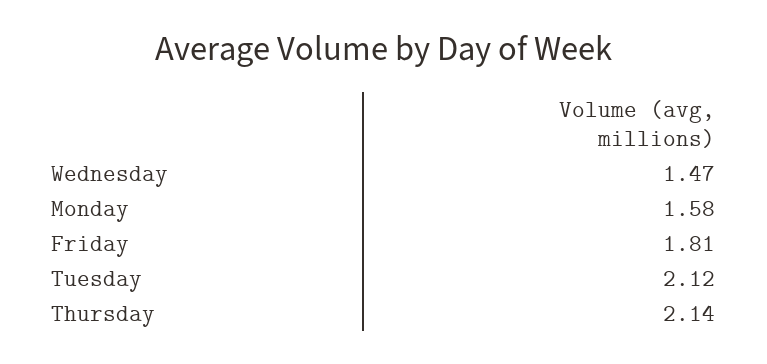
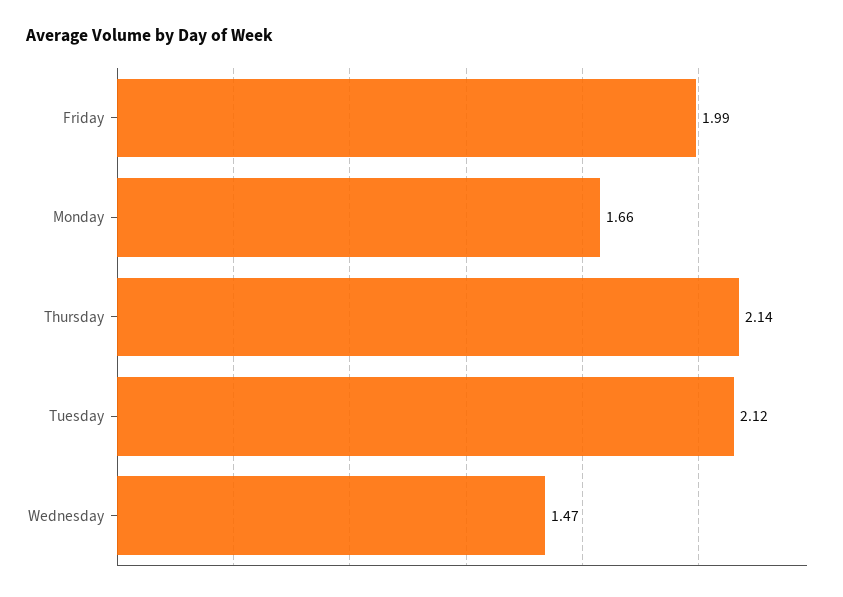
Monday: 1.58 -> 1.66
Friday: 1.81 -> 1.99

